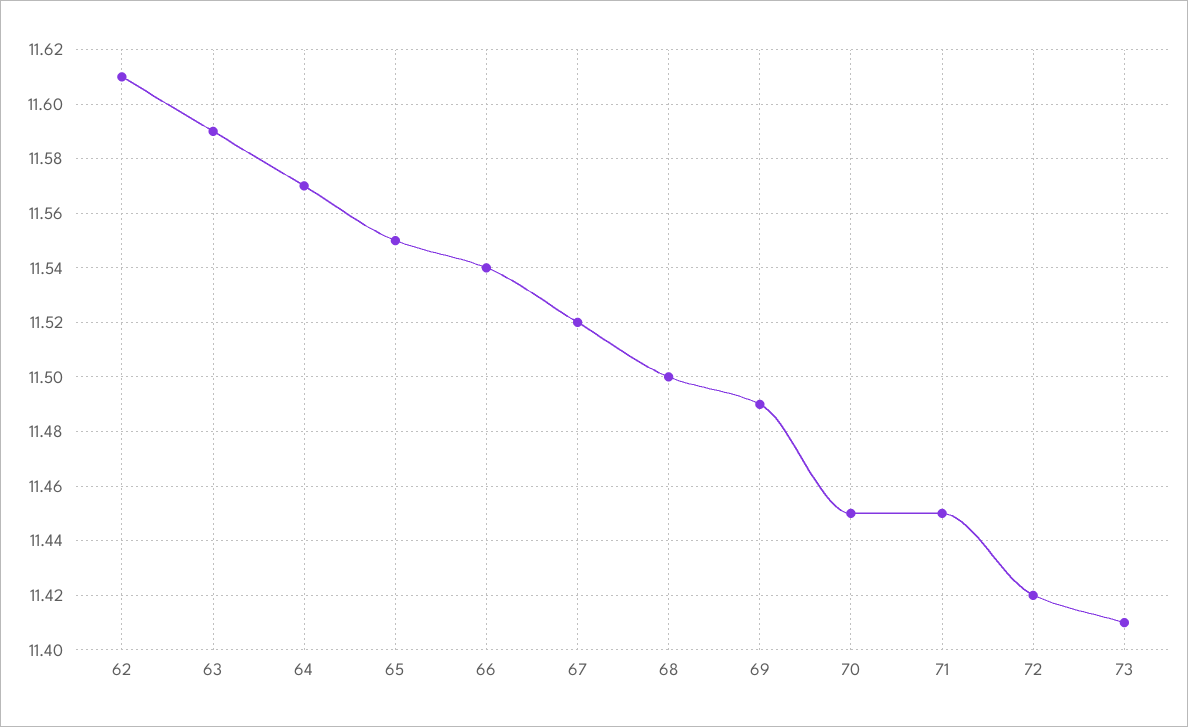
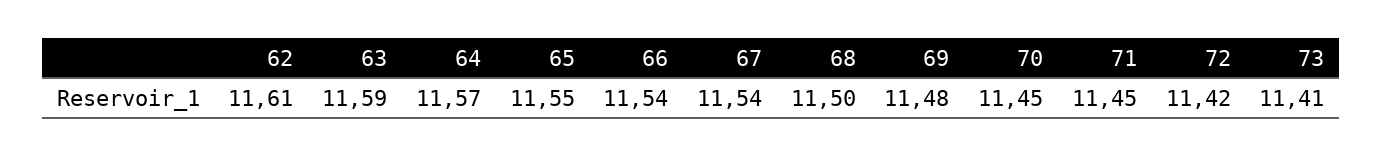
67: 11.52 -> 11.54
69: 11.49 -> 11.48

